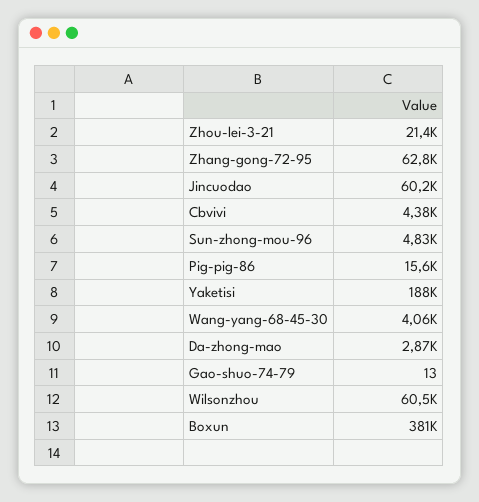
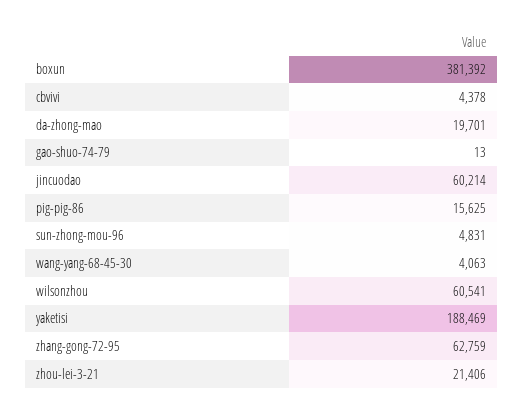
Da-zhong-mao: 2870 -> 19701

